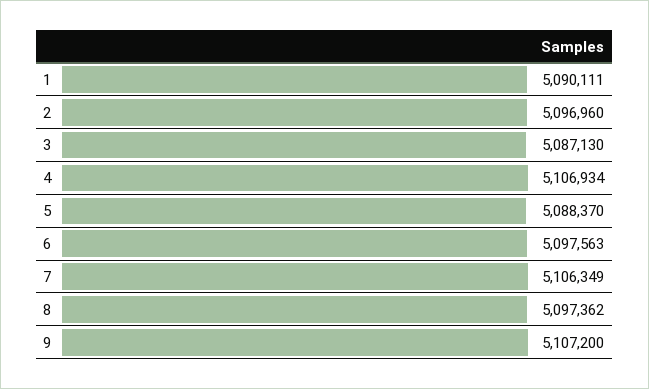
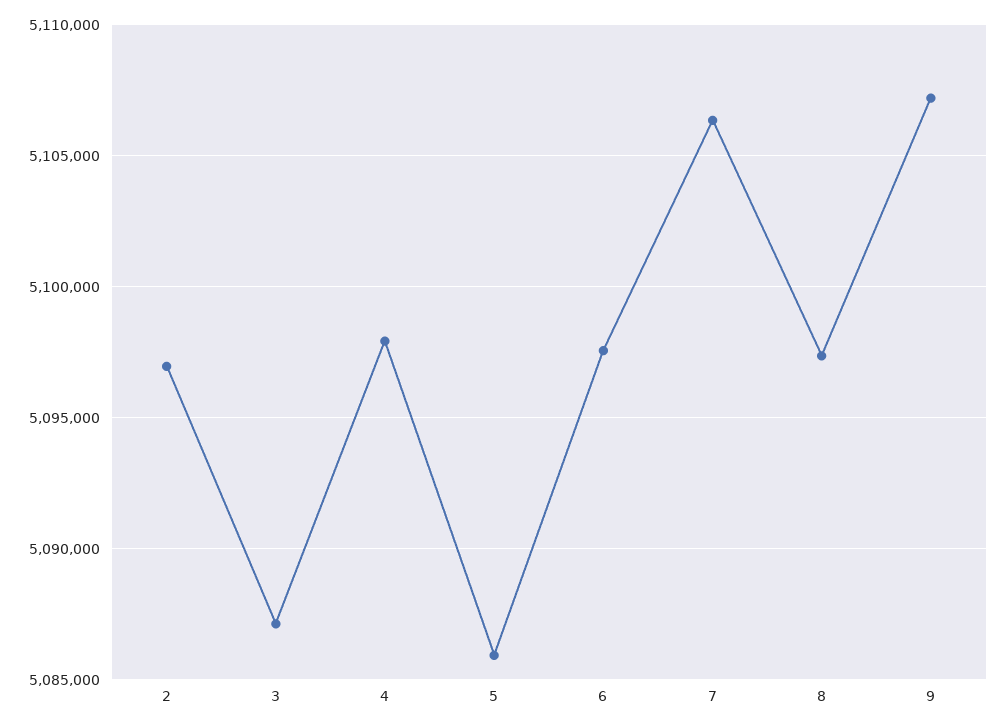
1: 5090111 -> none
4: 5106934 -> 5098000
5: 5088370 -> 5086000

